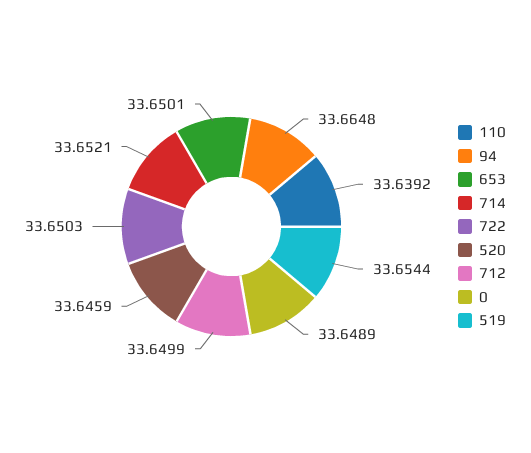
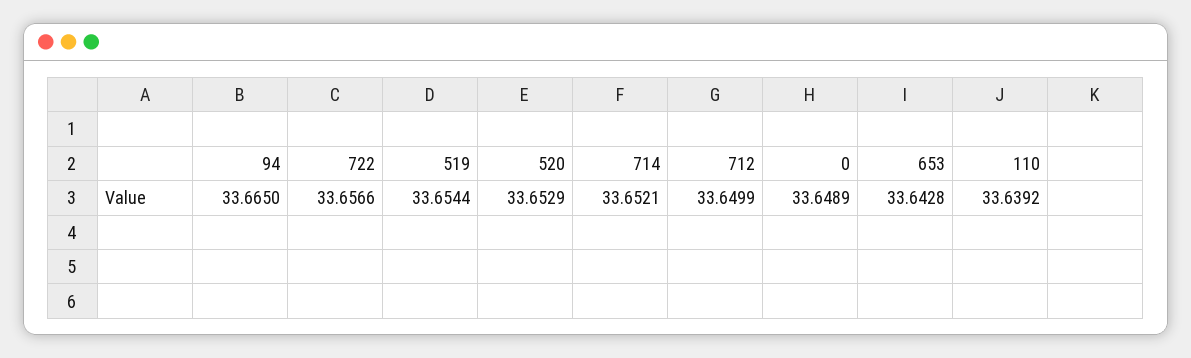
94: 33.6648 -> 33.665
653: 33.6501 -> 33.6428
722: 33.6503 -> 33.6566
520: 33.6459 -> 33.6529

